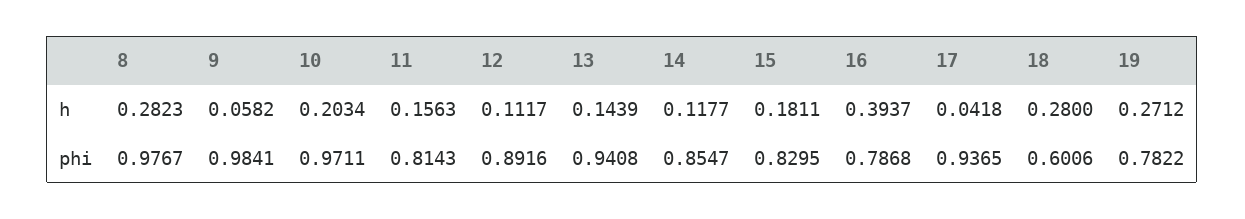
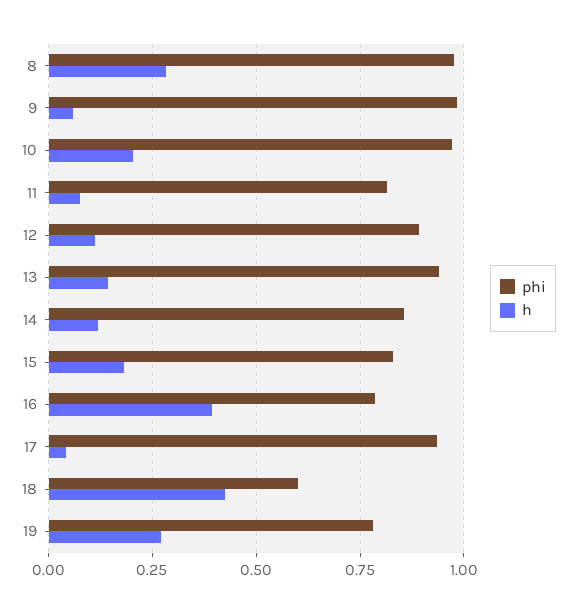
h, 11: 0.1563 -> 0.075
h, 18: 0.28 -> 0.425

